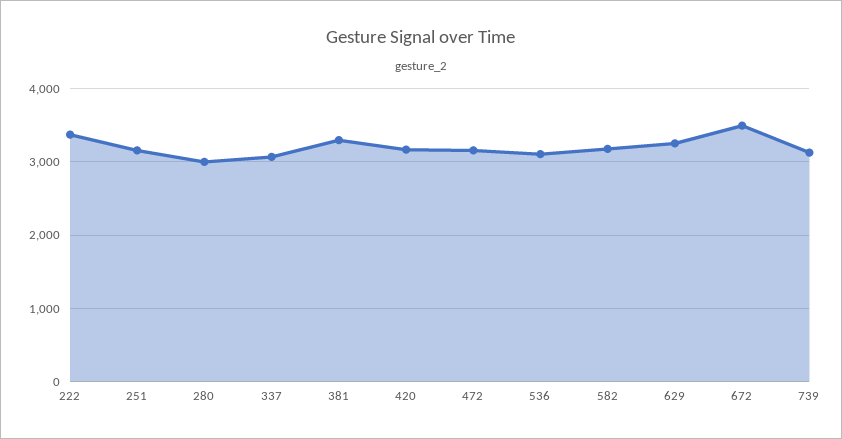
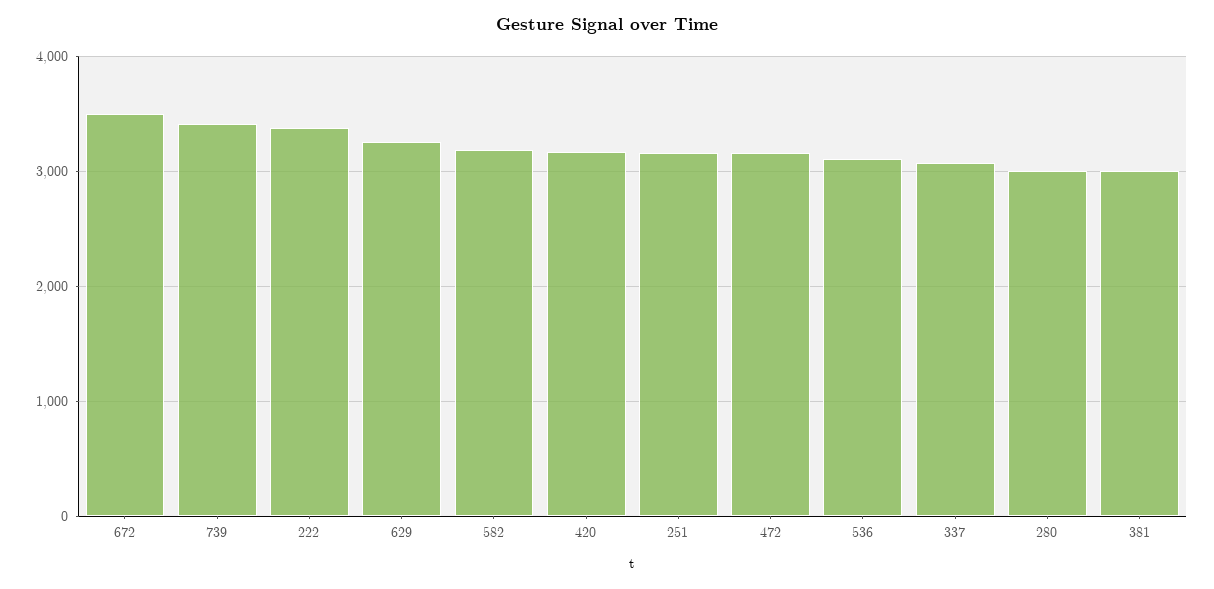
381: 3300 -> 3000
739: 3100 -> 3400

